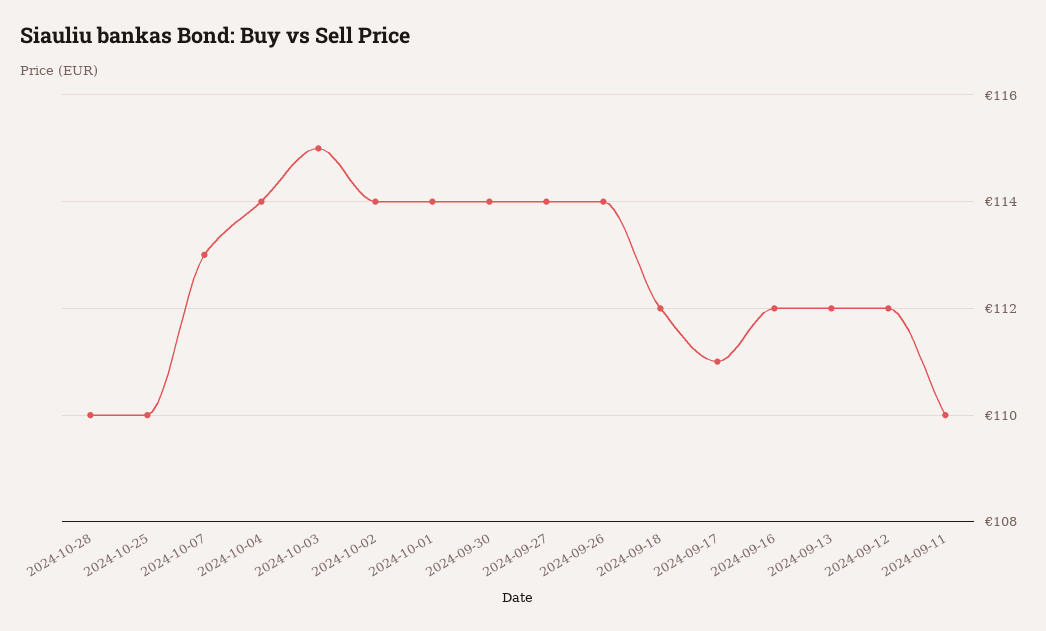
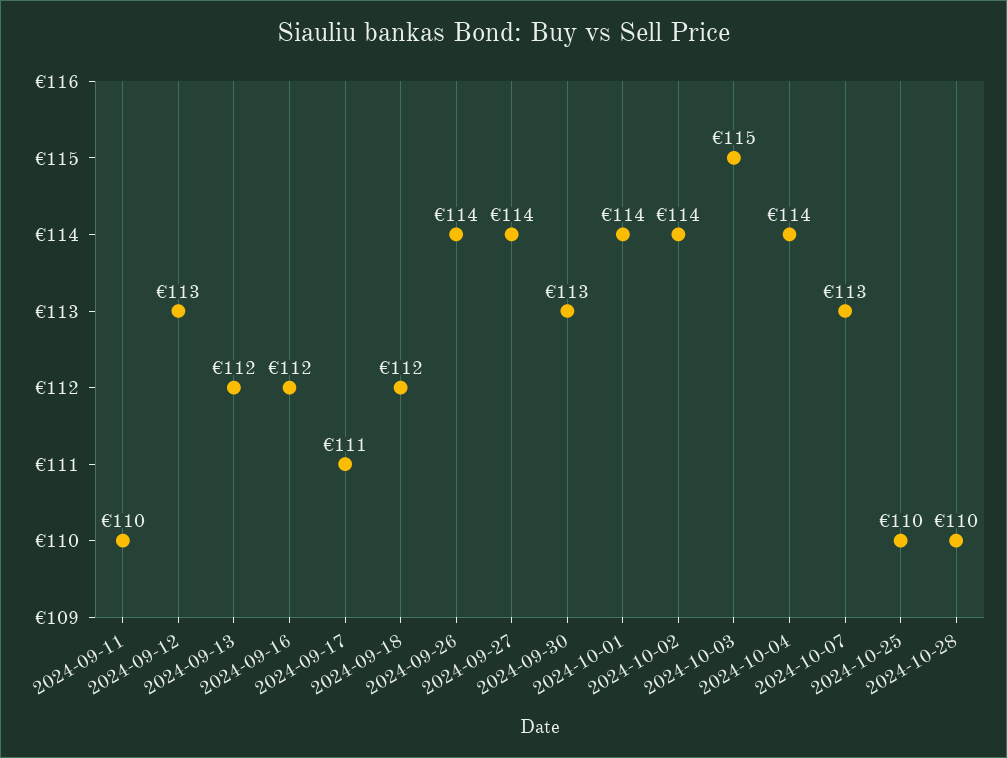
2024-09-30: 114 -> 113
2024-09-12: 112 -> 113

